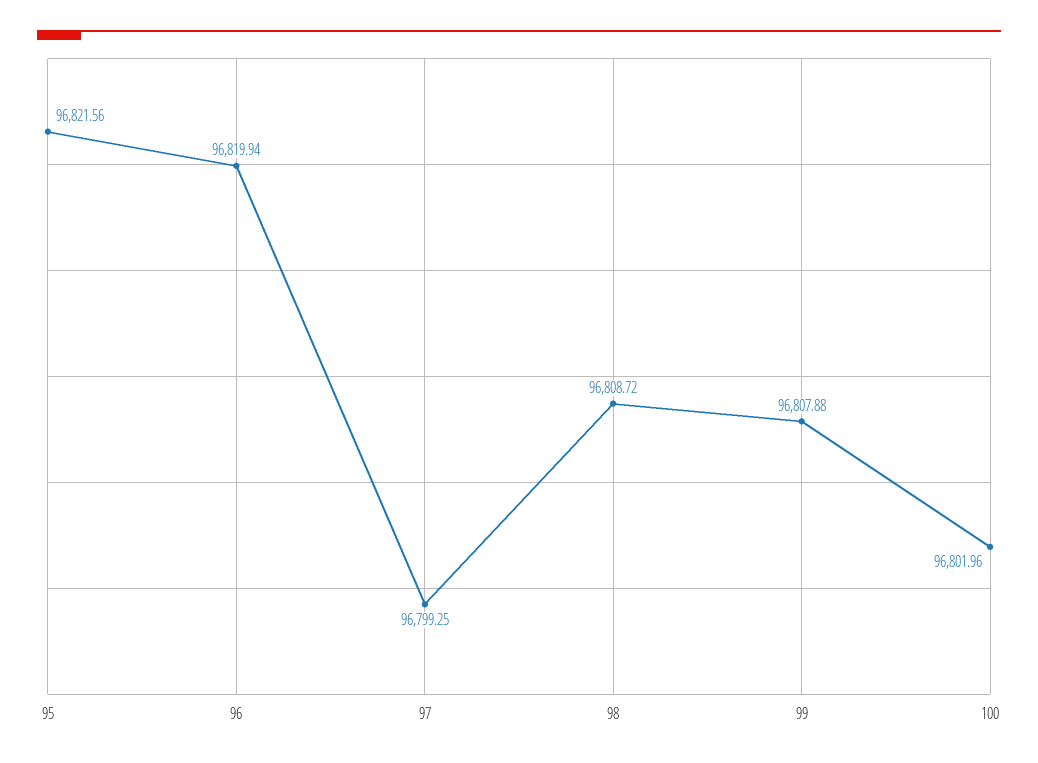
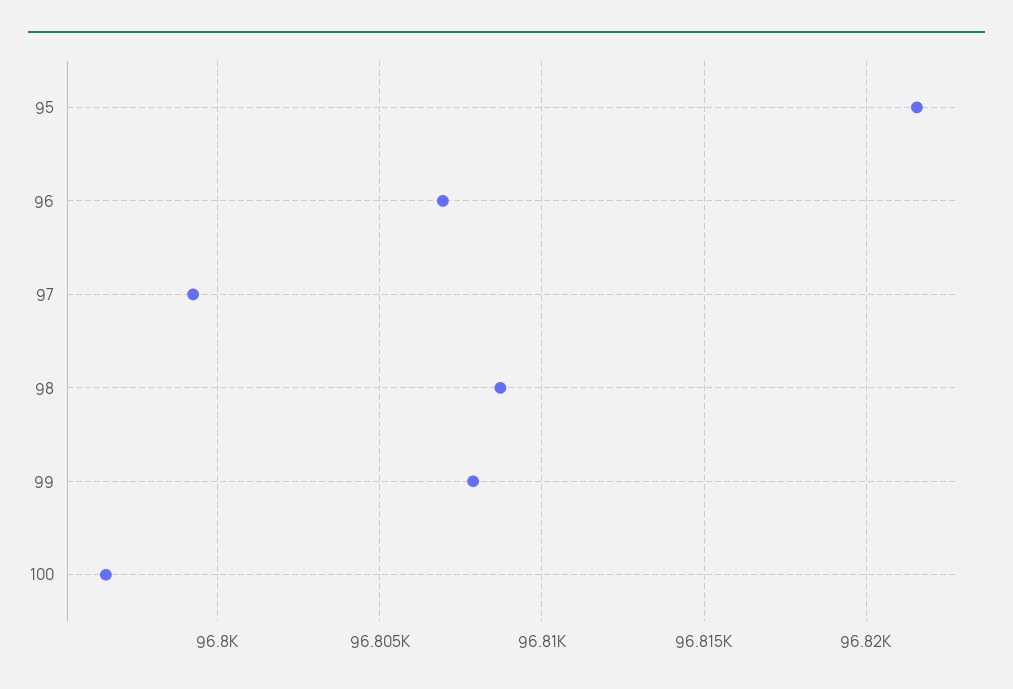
96: 96819.94 -> 96807
100: 96801.96 -> 96796.5

